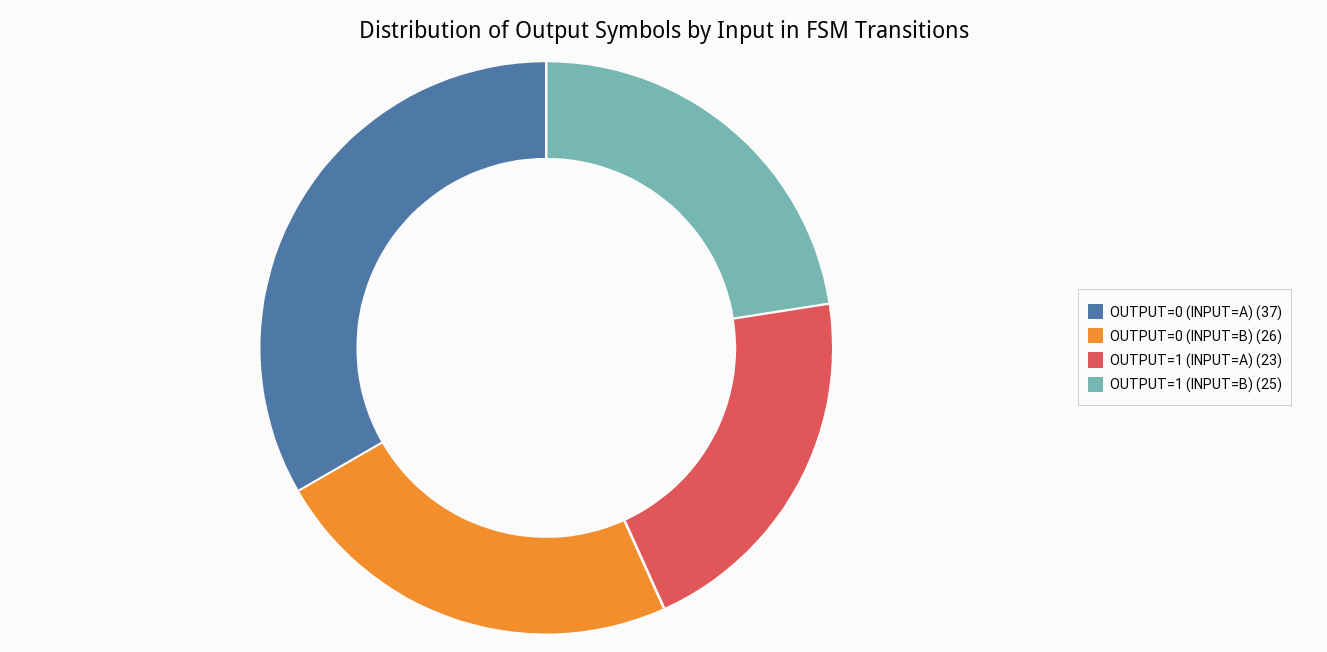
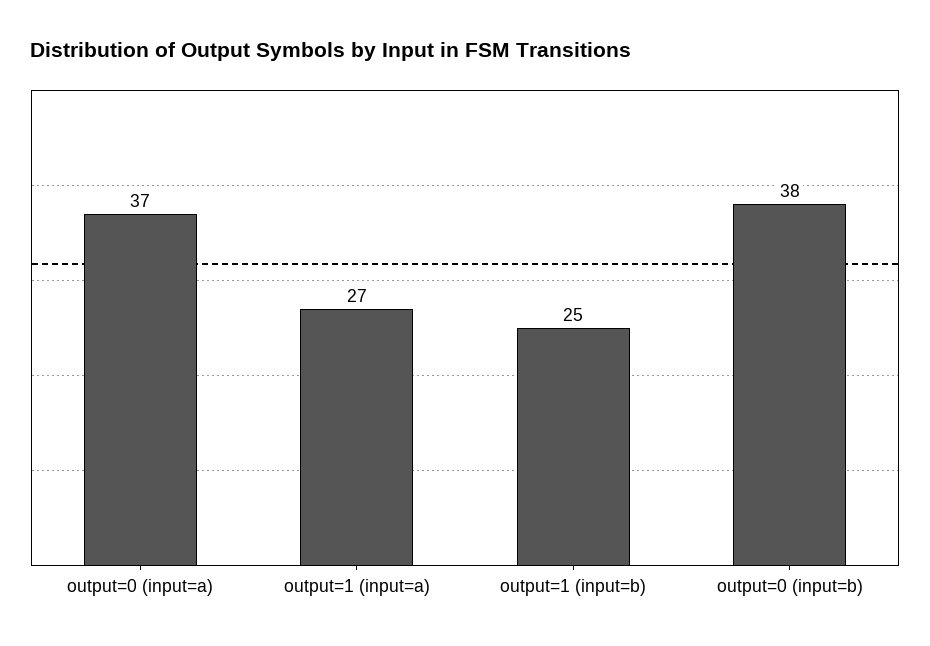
OUTPUT=0 (INPUT=B): 26 -> 38
OUTPUT=1 (INPUT=A): 23 -> 27

